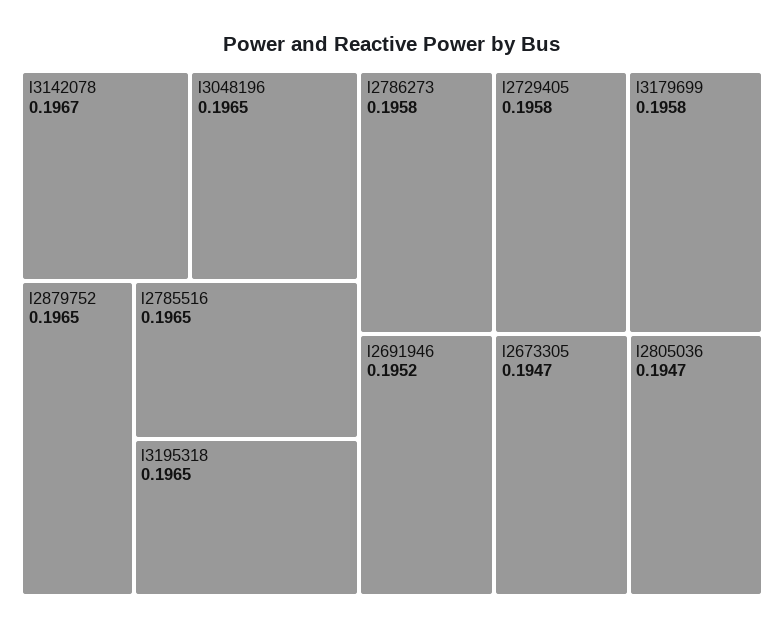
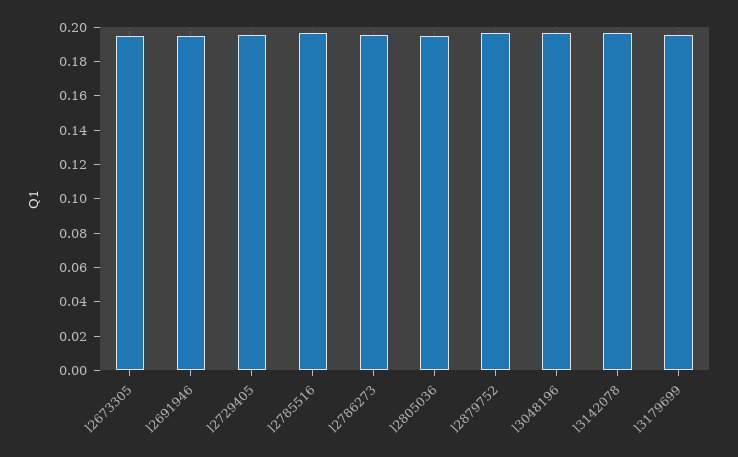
l3195318: 0.1965 -> none

